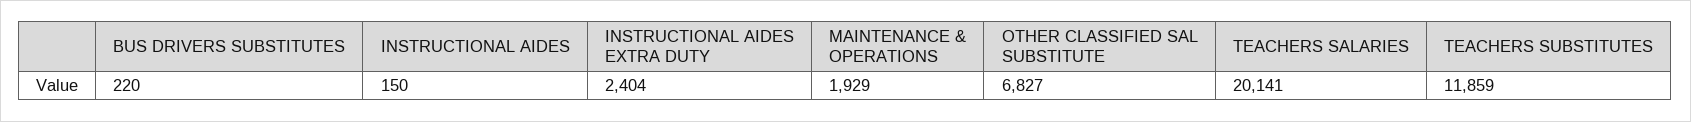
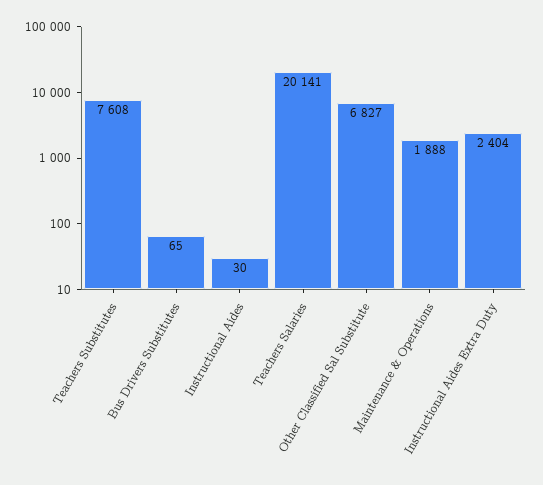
BUS DRIVERS SUBSTITUTES: 220 -> 65
INSTRUCTIONAL AIDES: 150 -> 30
MAINTENANCE & OPERATIONS: 1929 -> 1888
TEACHERS SUBSTITUTES: 11859 -> 7608

